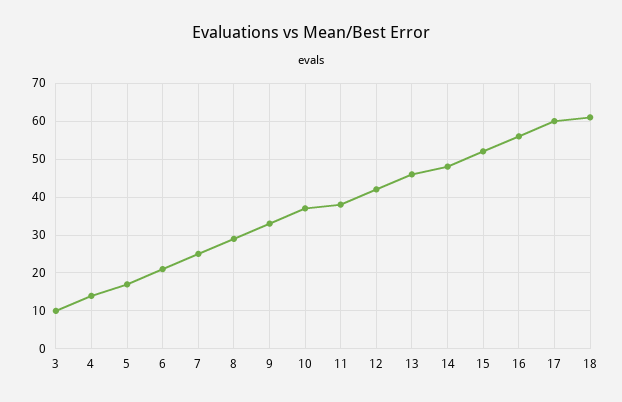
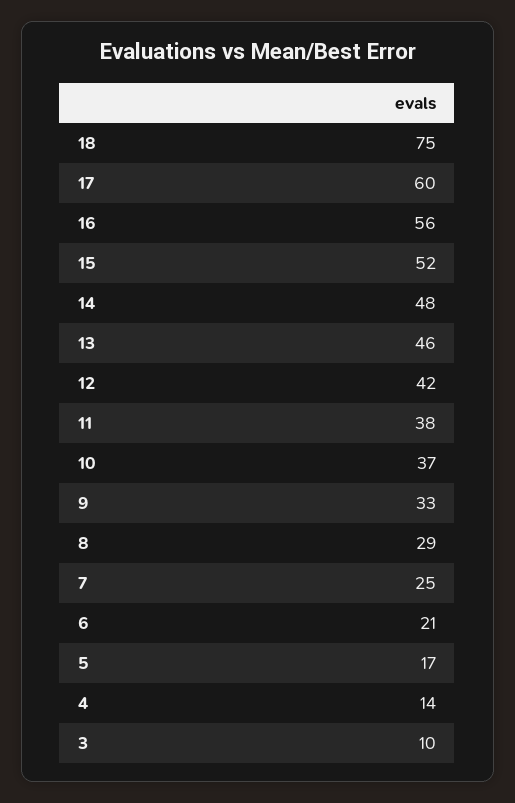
18: 60 -> 75

